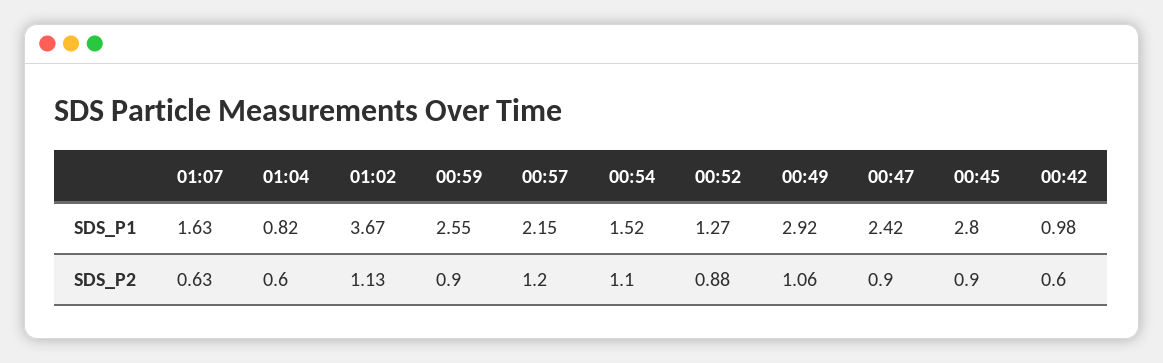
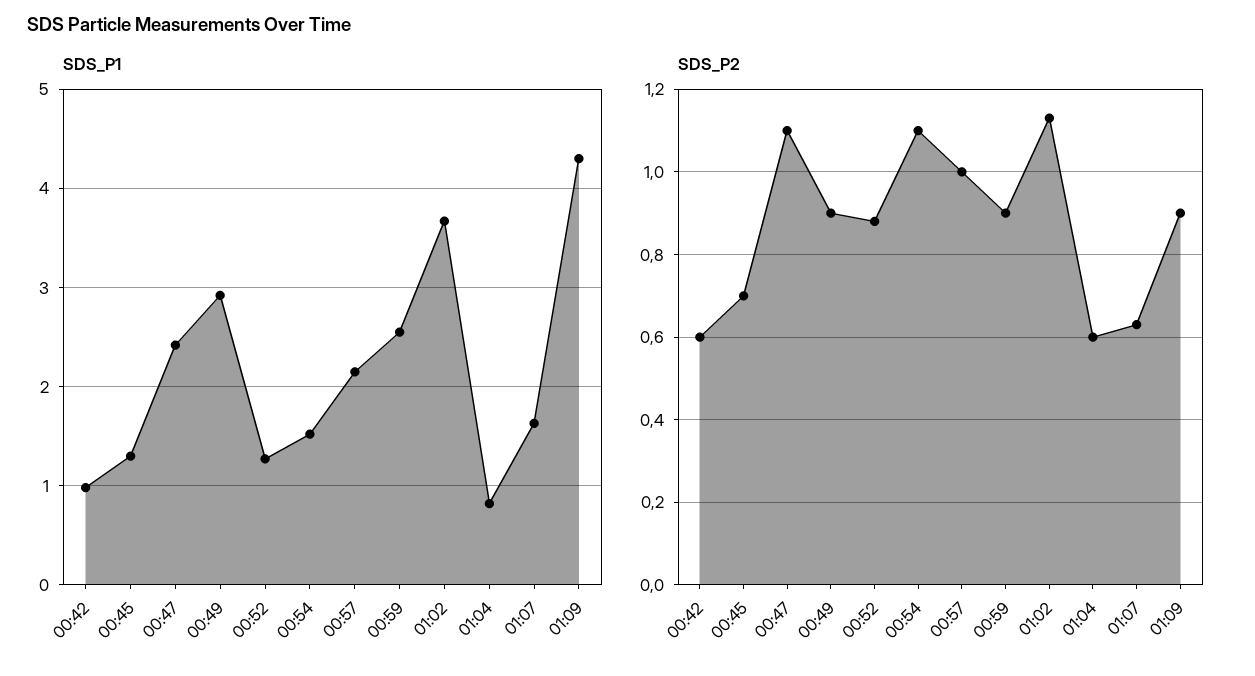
SDS_P1, 00:45: 2.8 -> 1.3
SDS_P2, 00:57: 1.2 -> 1
SDS_P2, 00:49: 1.06 -> 0.9
SDS_P2, 00:47: 0.9 -> 1.1
SDS_P2, 00:45: 0.9 -> 0.7
SDS_P1, 01:09: none -> 4.3
SDS_P2, 01:09: none -> 0.9

